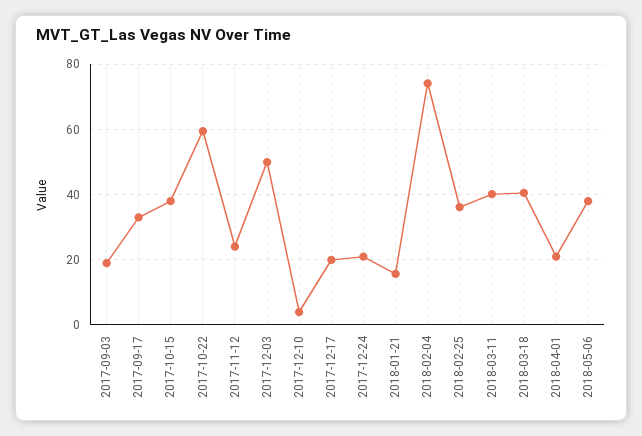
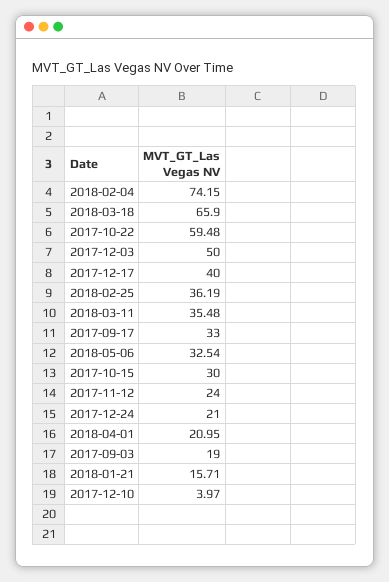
2017-10-15: 38 -> 30
2017-12-17: 20 -> 40
2018-03-11: 40 -> 35.48
2018-03-18: 40 -> 65.9
2018-05-06: 38 -> 32.54

